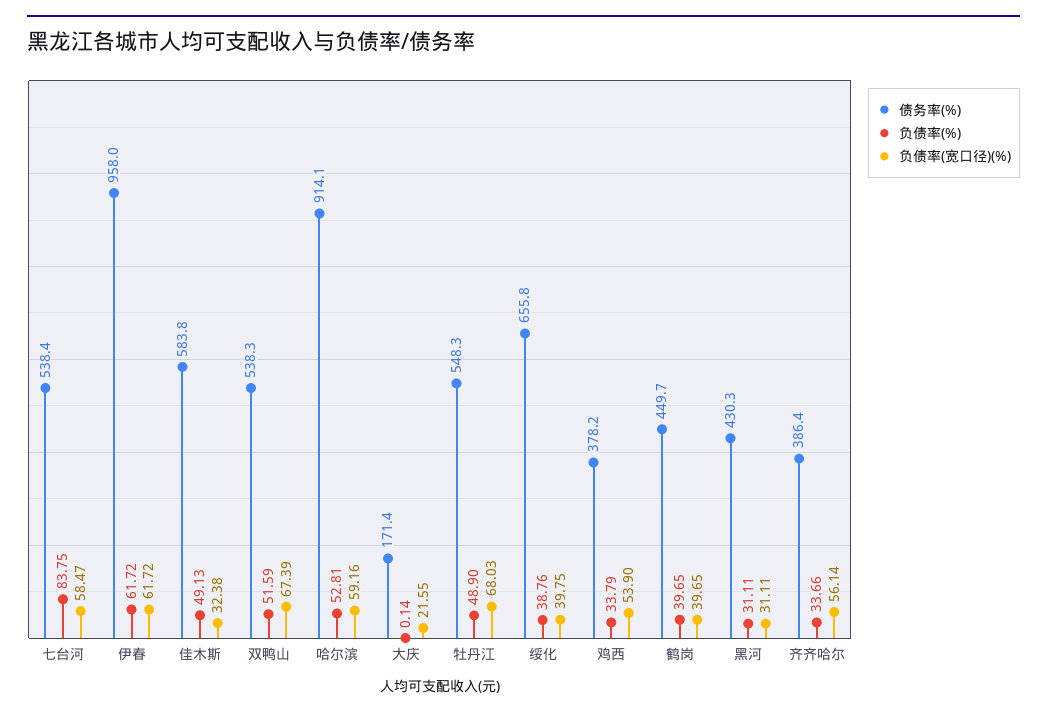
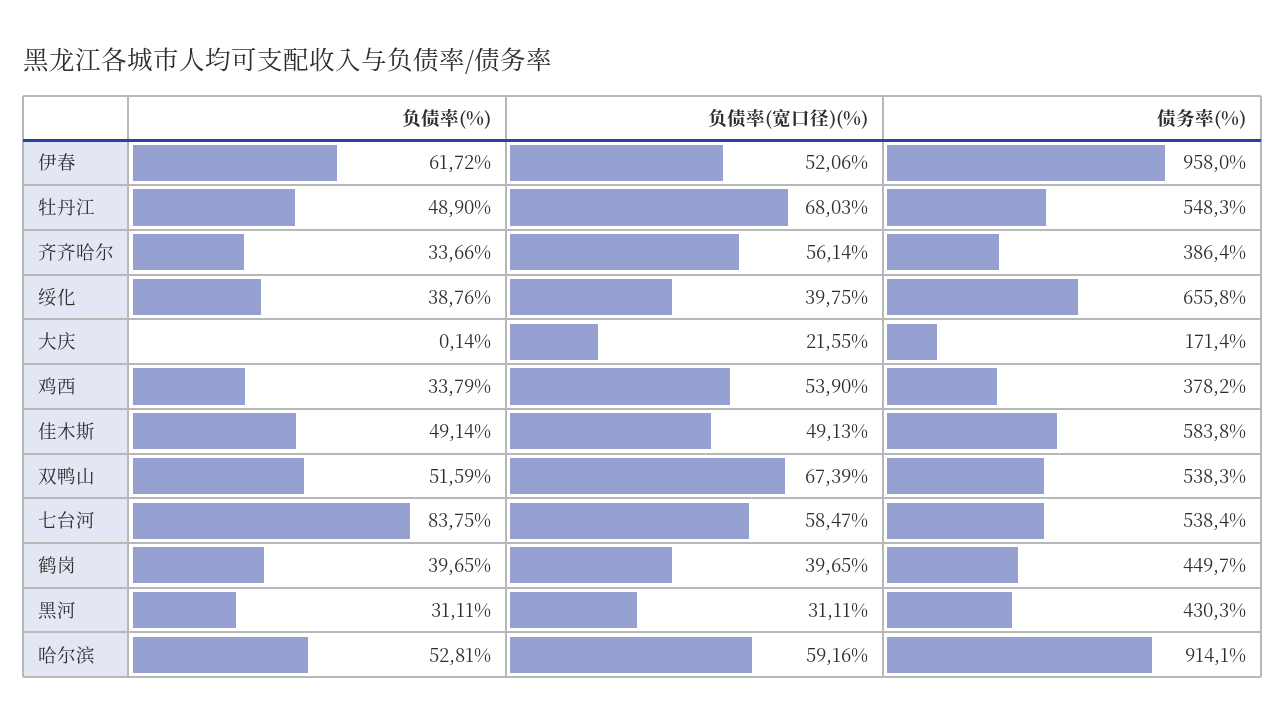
负债率(宽口径)(%), 伊春: 61.72 -> 52.06
负债率(%), 佳木斯: 49.13 -> 49.14
负债率(宽口径)(%), 佳木斯: 32.38 -> 49.13

